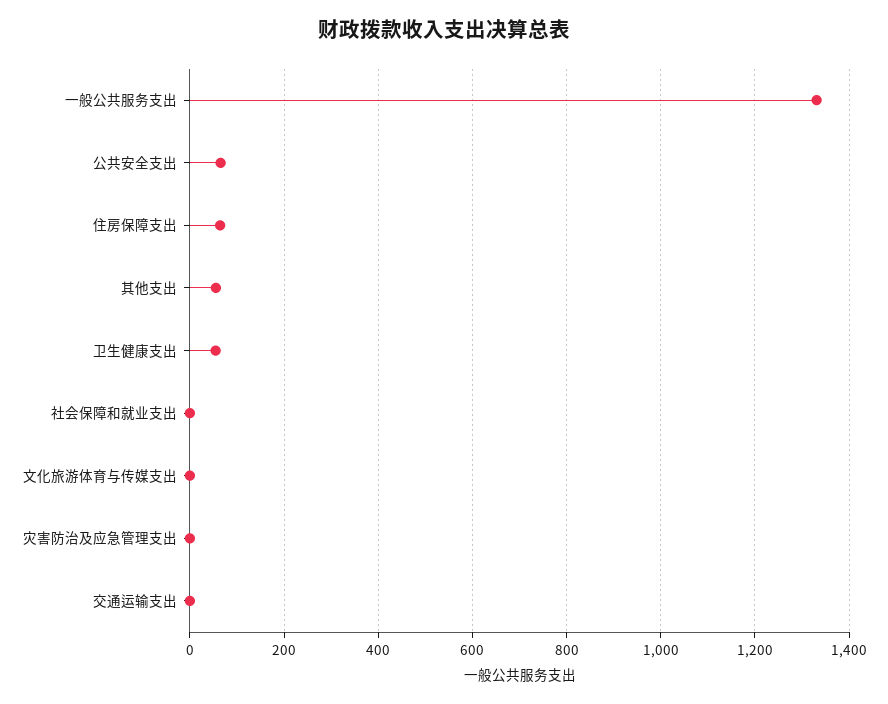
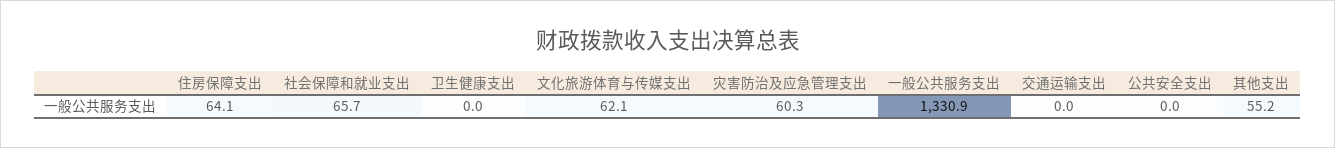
公共安全支出: 60 -> 0
卫生健康支出: 60 -> 0
社会保障和就业支出: 0 -> 65.7
文化旅游体育与传媒支出: 0 -> 62.1
灾害防治及应急管理支出: 0 -> 60.3

